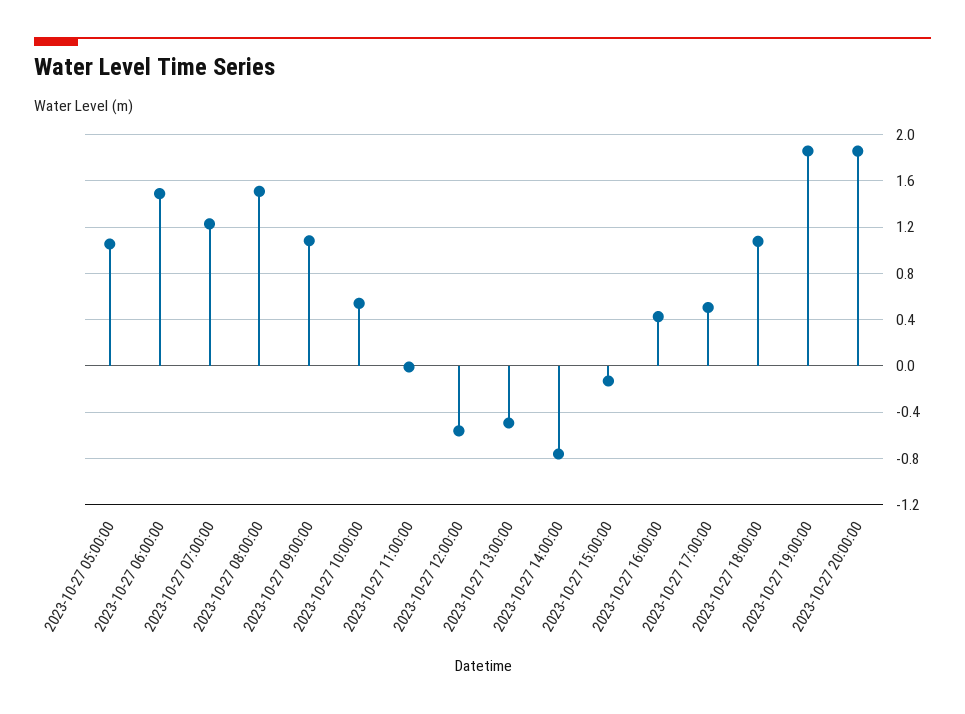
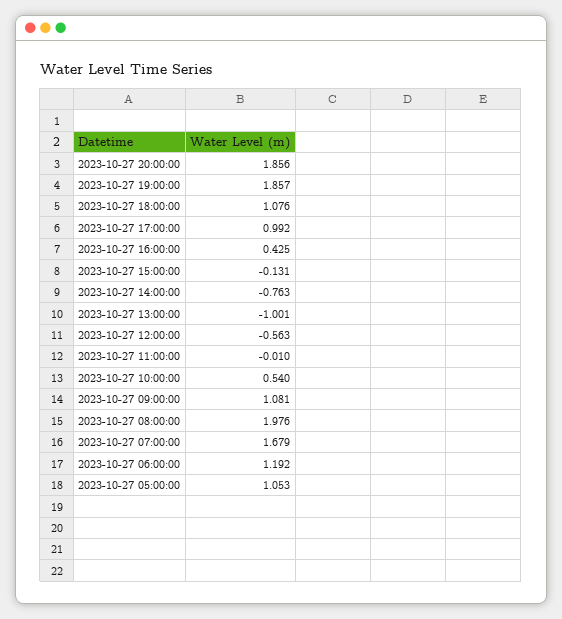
2023-10-27 06:00:00: 1.5 -> 1.192
2023-10-27 07:00:00: 1.2 -> 1.679
2023-10-27 08:00:00: 1.5 -> 1.976
2023-10-27 13:00:00: -0.5 -> -1.001
2023-10-27 17:00:00: 0.5 -> 0.992

